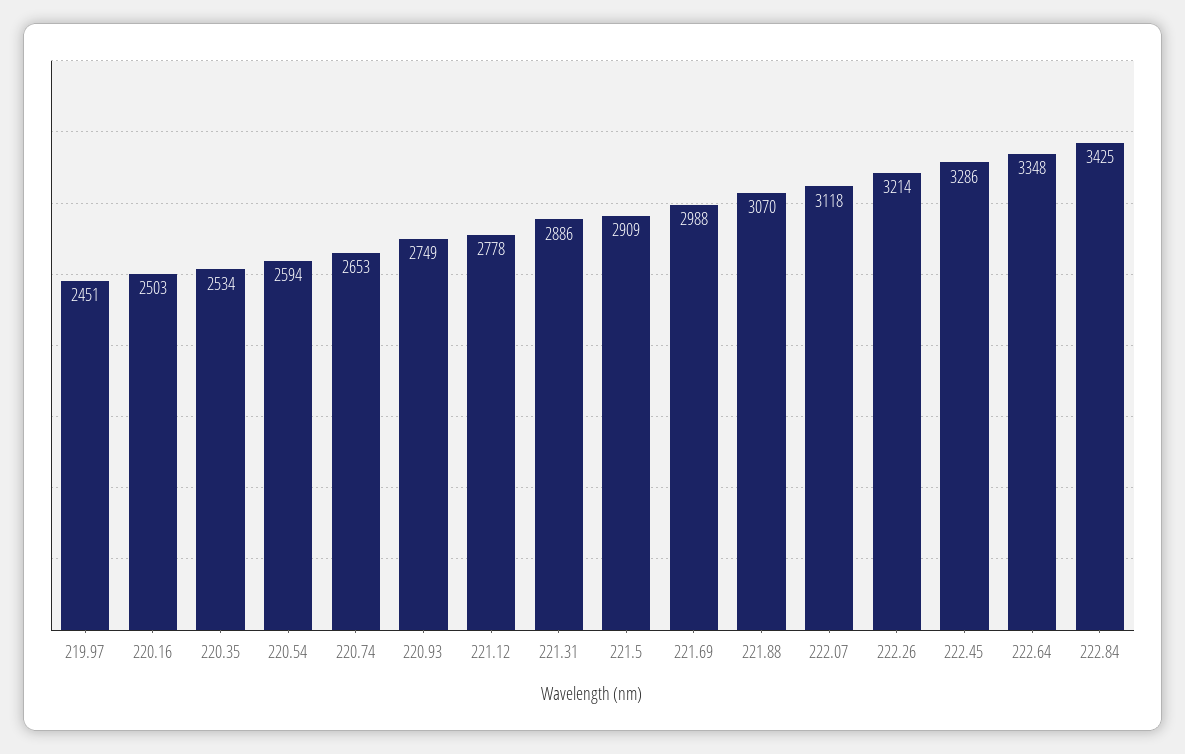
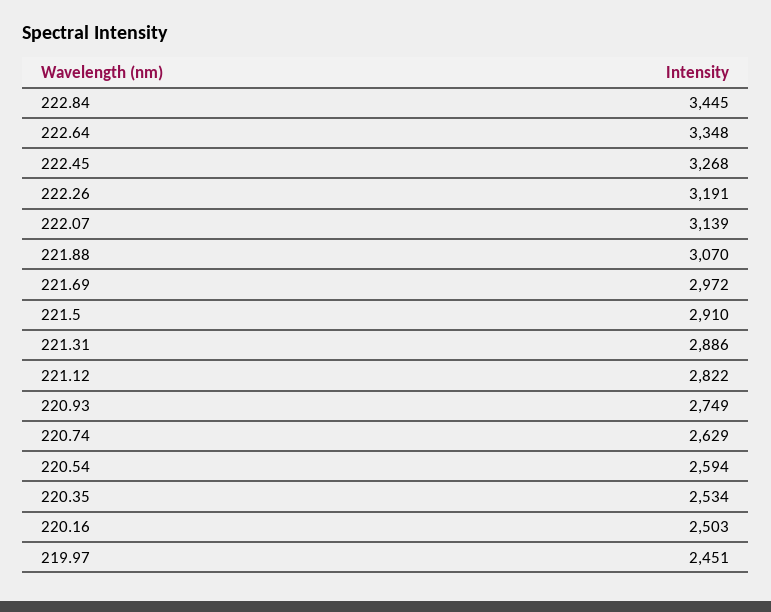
220.74: 2653 -> 2629
221.12: 2778 -> 2822
221.5: 2909 -> 2910
221.69: 2988 -> 2972
222.07: 3118 -> 3139
222.26: 3214 -> 3191
222.45: 3286 -> 3268
222.84: 3425 -> 3445

